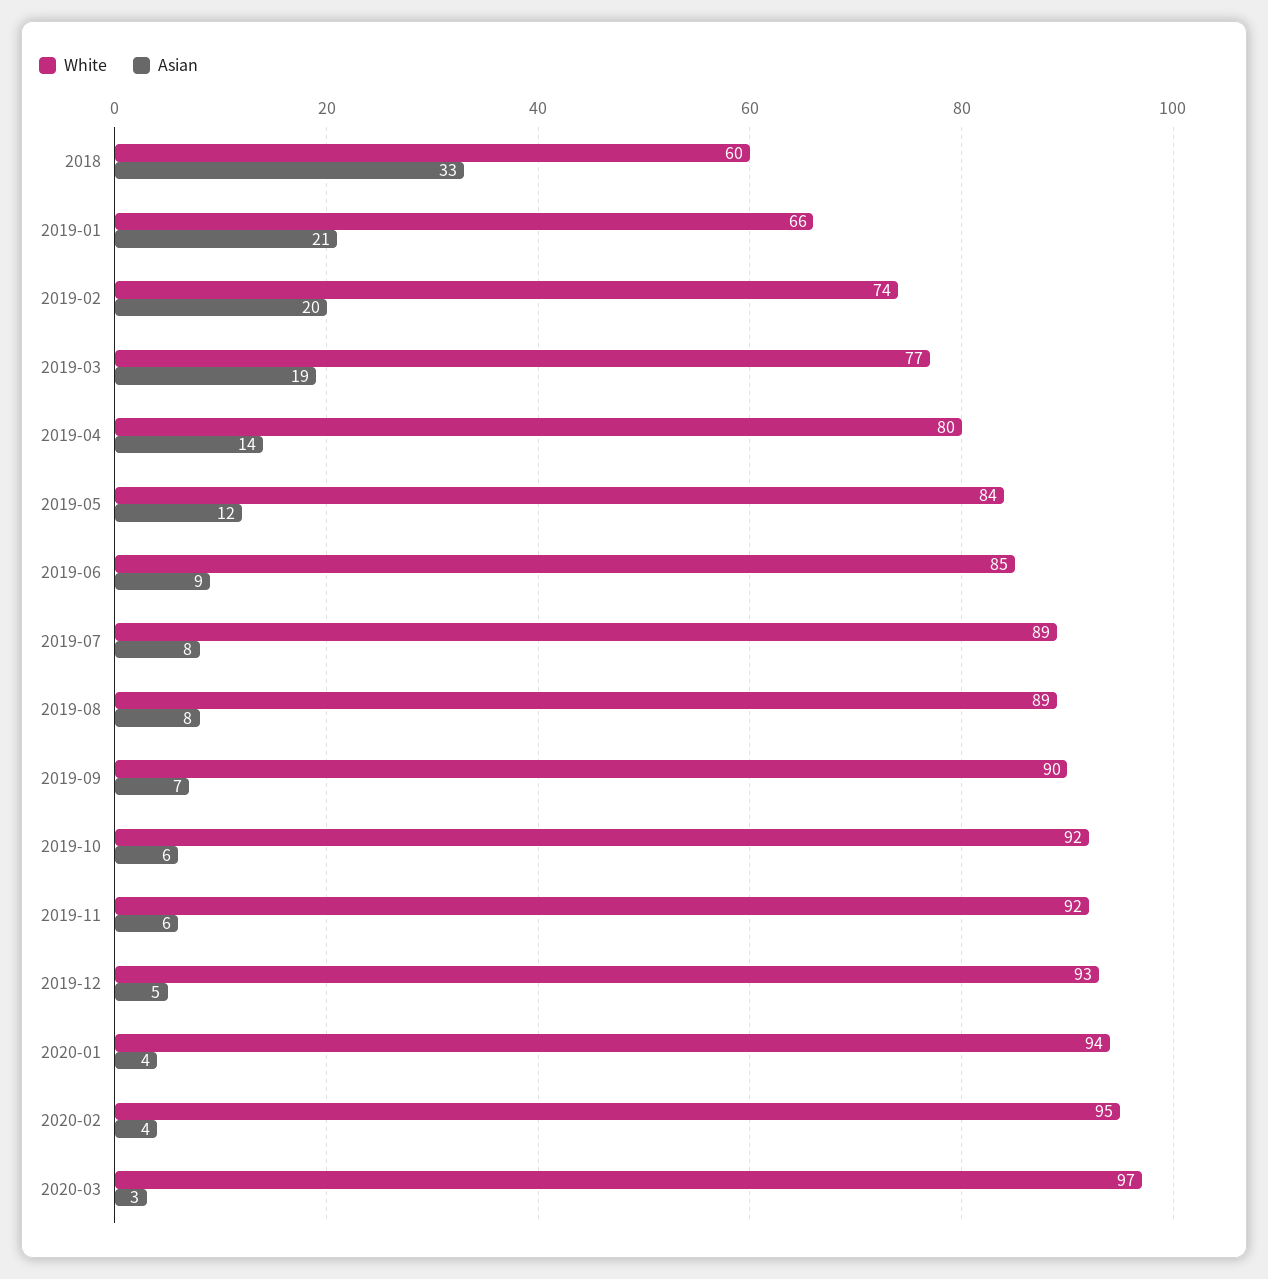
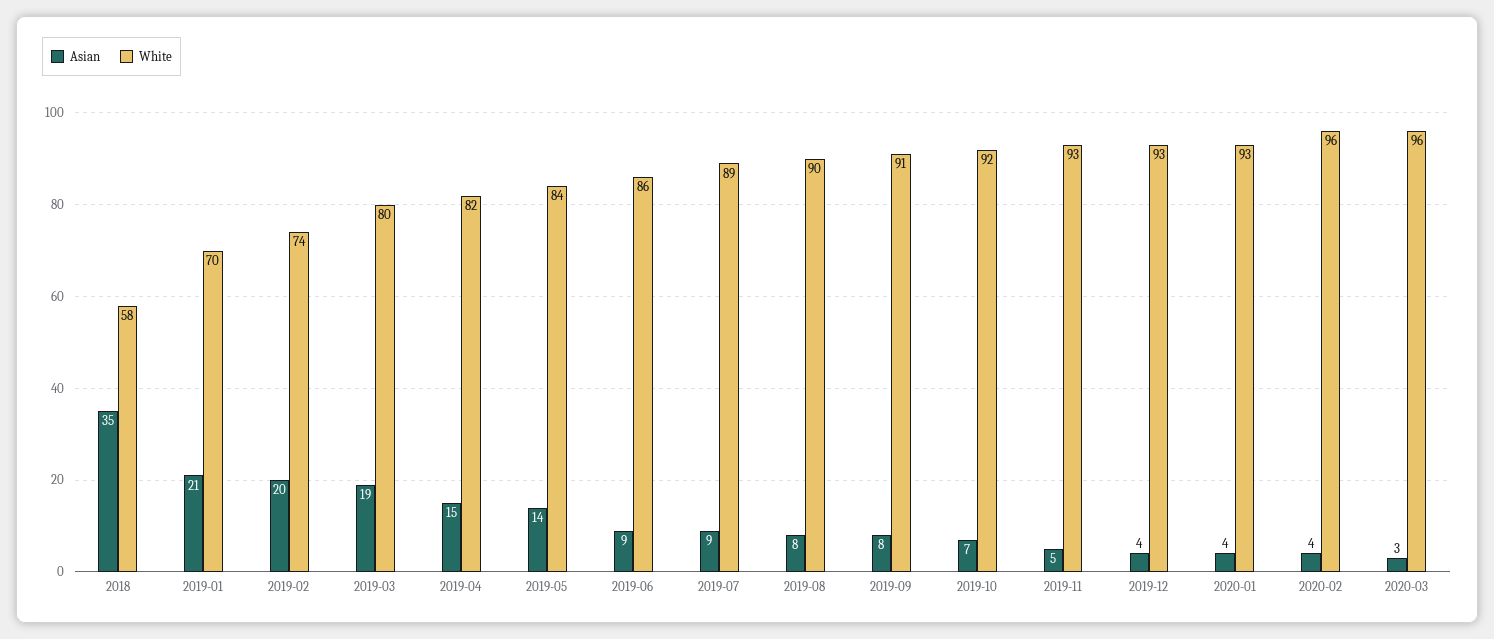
White, 2018: 60 -> 58
Asian, 2018: 33 -> 35
White, 2019-01: 66 -> 70
White, 2019-03: 77 -> 80
White, 2019-04: 80 -> 82
Asian, 2019-04: 14 -> 15
Asian, 2019-05: 12 -> 14
White, 2019-06: 85 -> 86
Asian, 2019-07: 8 -> 9
White, 2019-08: 89 -> 90
White, 2019-09: 90 -> 91
Asian, 2019-09: 7 -> 8
Asian, 2019-10: 6 -> 7
White, 2019-11: 92 -> 93
Asian, 2019-11: 6 -> 5
Asian, 2019-12: 5 -> 4
White, 2020-01: 94 -> 93
White, 2020-02: 95 -> 96
White, 2020-03: 97 -> 96

